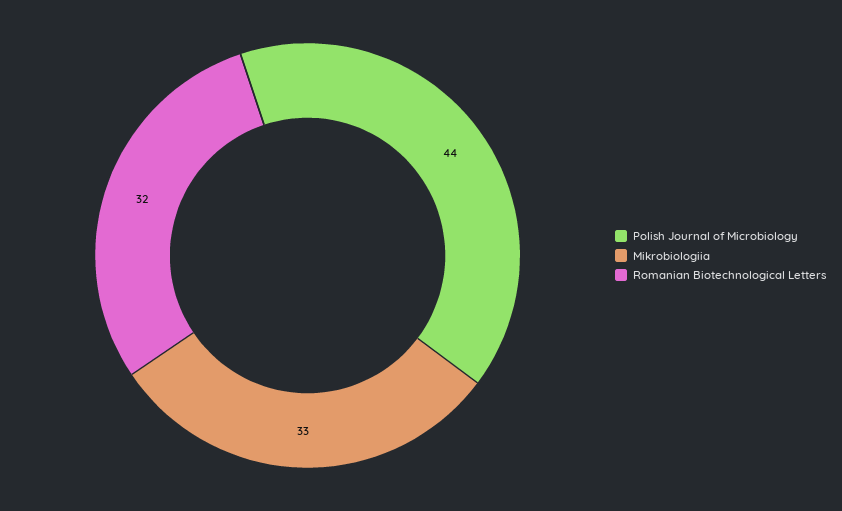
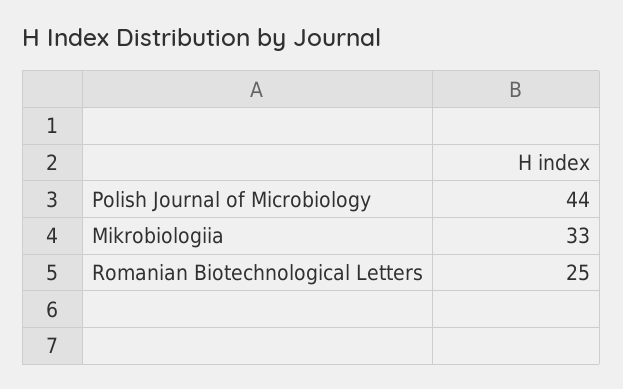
Romanian Biotechnological Letters: 32 -> 25

